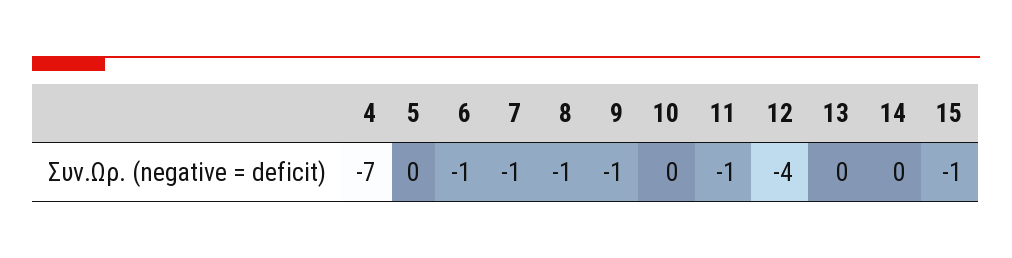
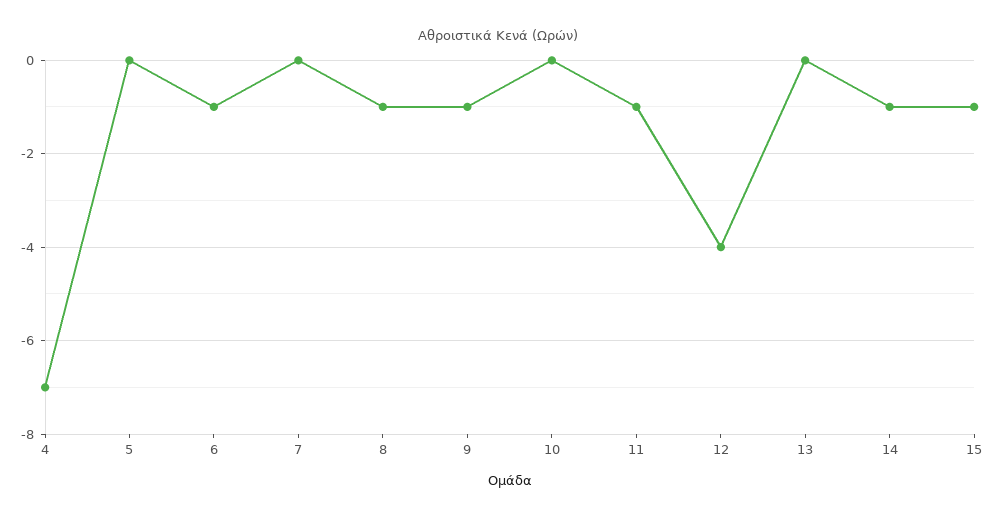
7: -1 -> 0
14: 0 -> -1

